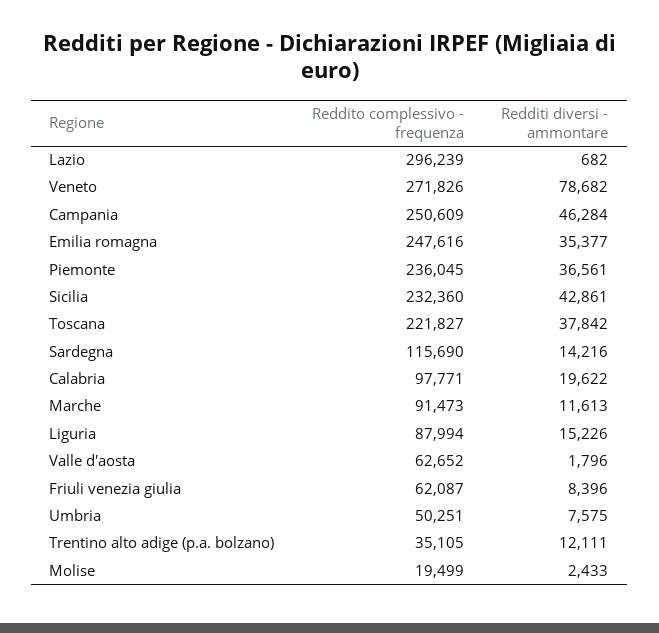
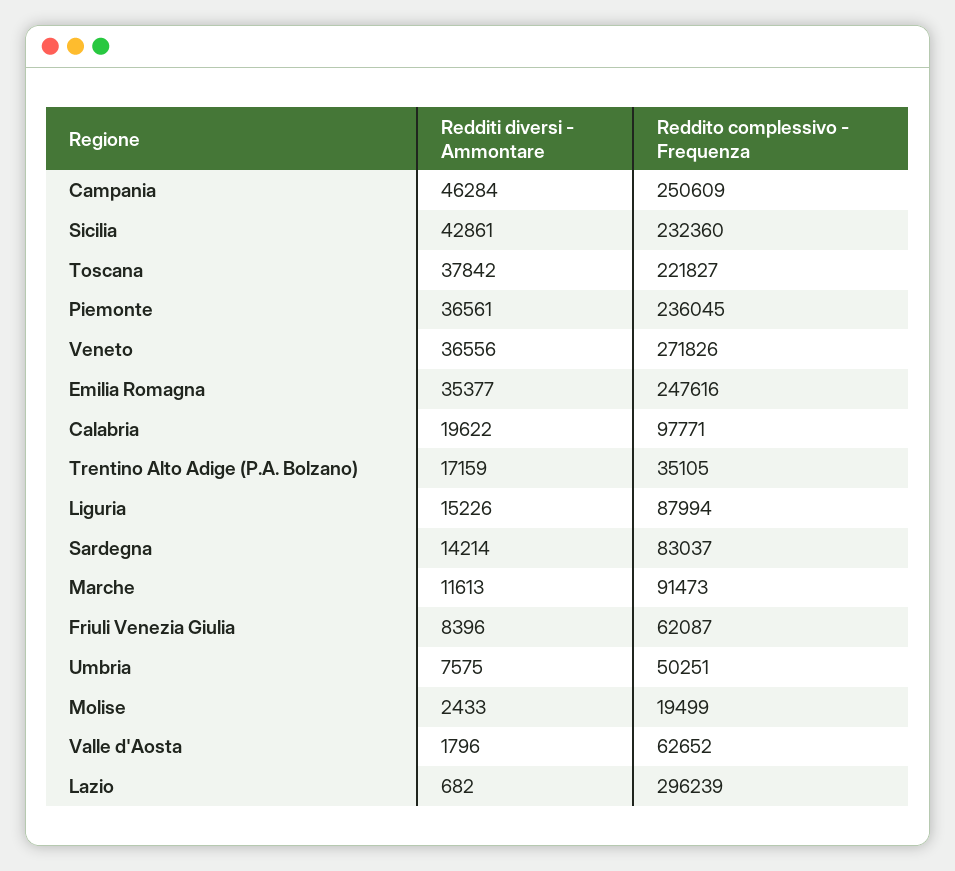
Redditi diversi - ammontare, Veneto: 78682 -> 36556
Reddito complessivo - frequenza, Sardegna: 115690 -> 83037
Redditi diversi - ammontare, Sardegna: 14216 -> 14214
Redditi diversi - ammontare, Trentino alto adige (p.a. bolzano): 12111 -> 17159

